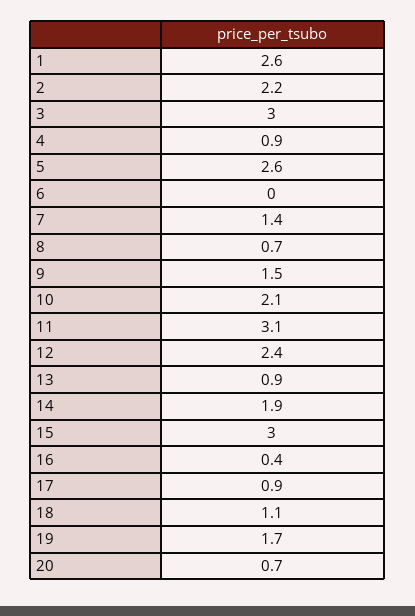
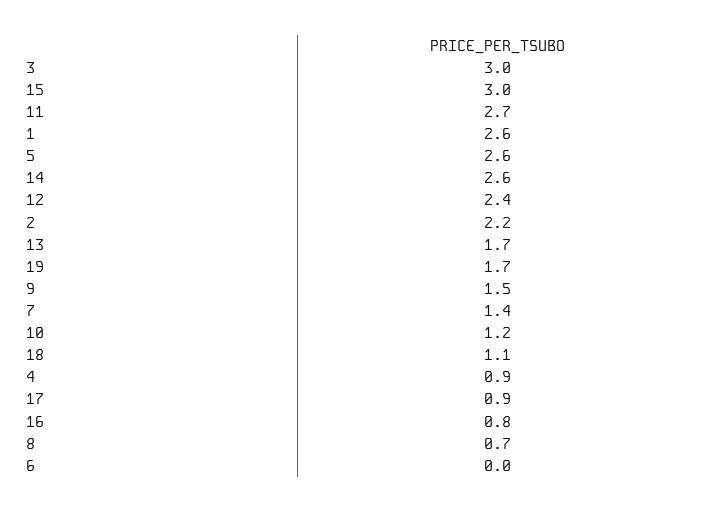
10: 2.1 -> 1.2
11: 3.1 -> 2.7
13: 0.9 -> 1.7
14: 1.9 -> 2.6
16: 0.4 -> 0.8
20: 0.7 -> none

